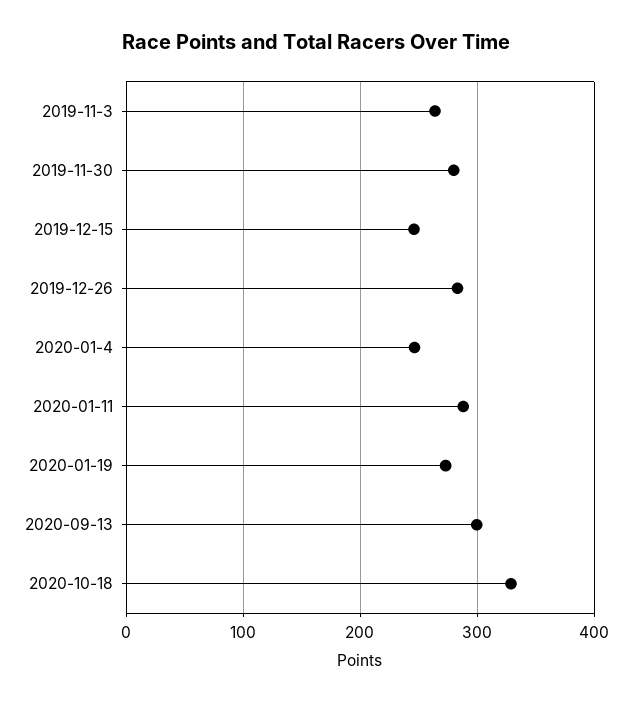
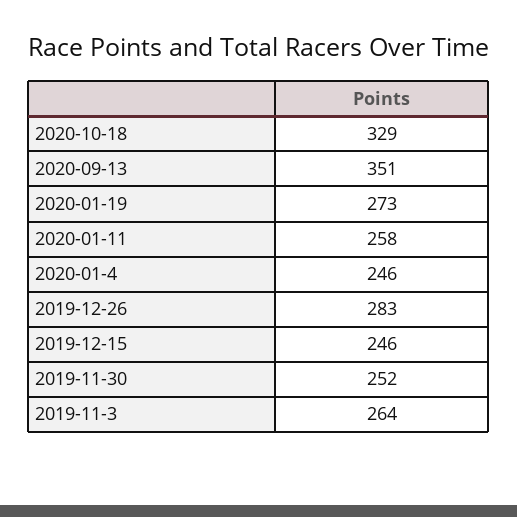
2019-11-30: 280 -> 252
2020-01-11: 290 -> 258
2020-09-13: 300 -> 351

